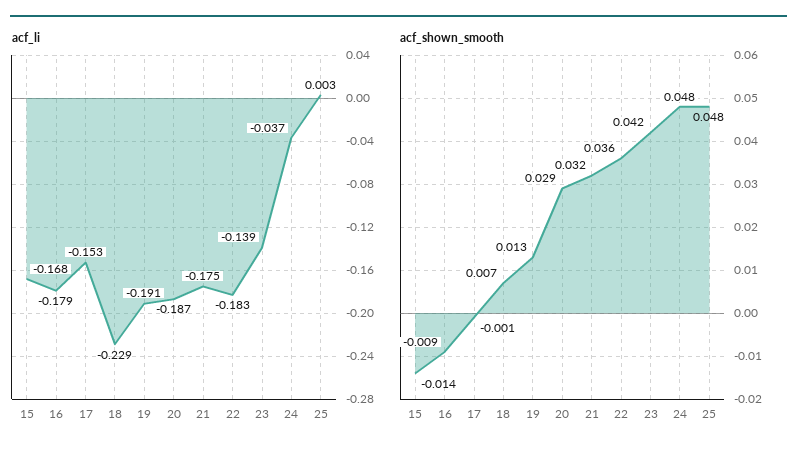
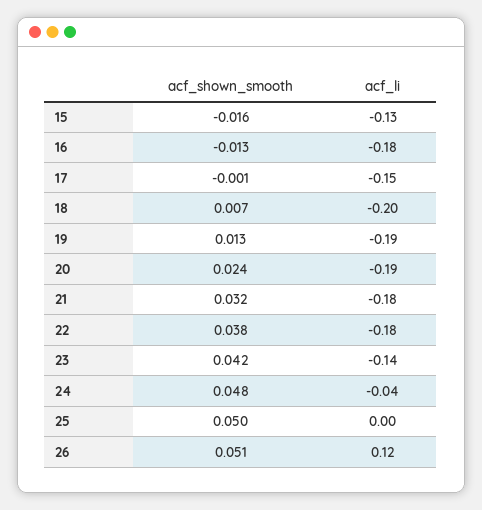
acf_li, 15: -0.168 -> -0.13
acf_li, 18: -0.229 -> -0.2
acf_shown_smooth, 15: -0.014 -> -0.016
acf_shown_smooth, 16: -0.009 -> -0.013
acf_shown_smooth, 20: 0.029 -> 0.024
acf_shown_smooth, 22: 0.036 -> 0.038
acf_shown_smooth, 25: 0.048 -> 0.05
acf_shown_smooth, 26: none -> 0.051
acf_li, 26: none -> 0.12

